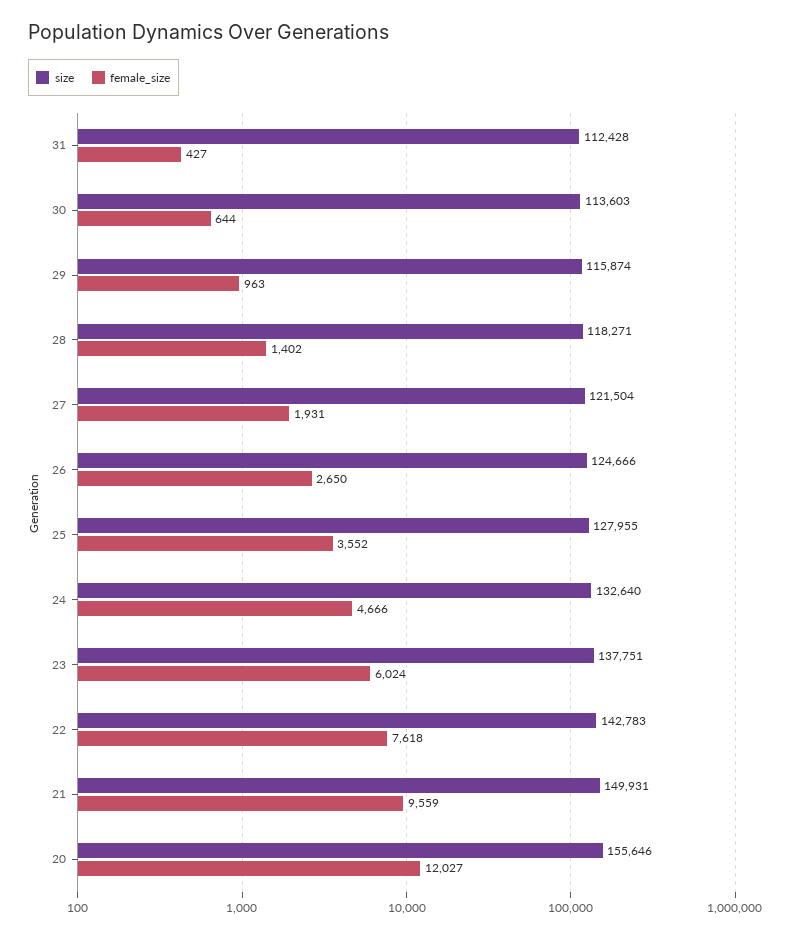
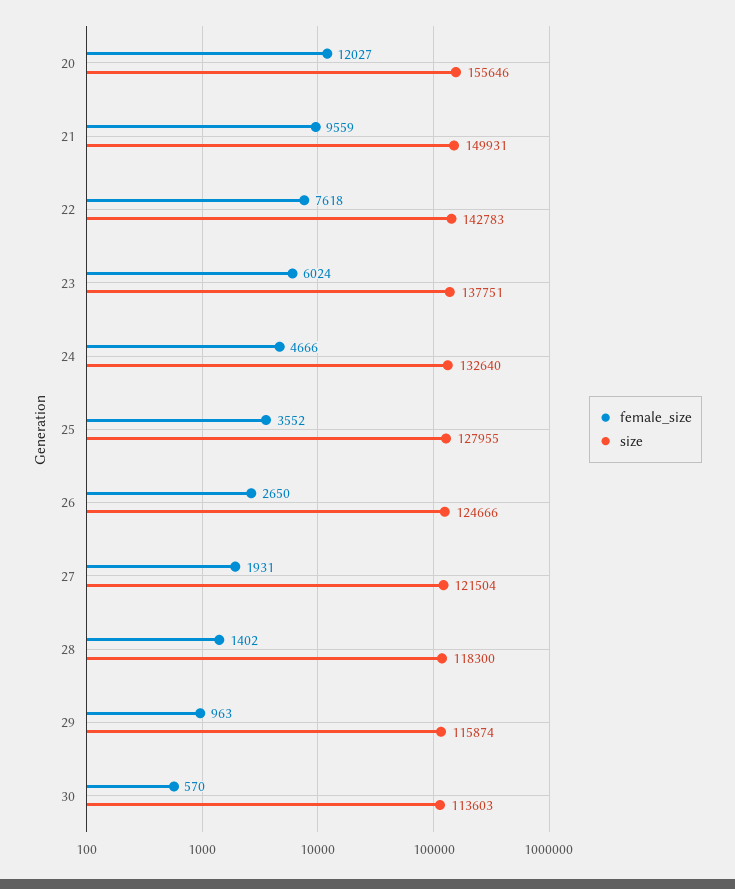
size, 31: 112428 -> none
female_size, 31: 427 -> none
female_size, 30: 644 -> 570
size, 28: 118271 -> 118300

